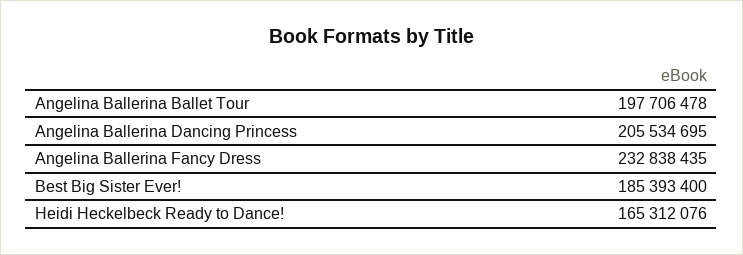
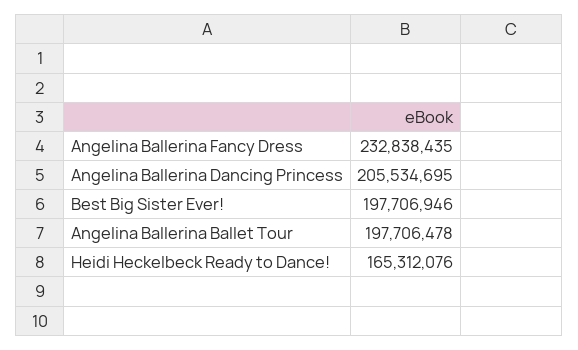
Best Big Sister Ever!: 185393400 -> 197706946

